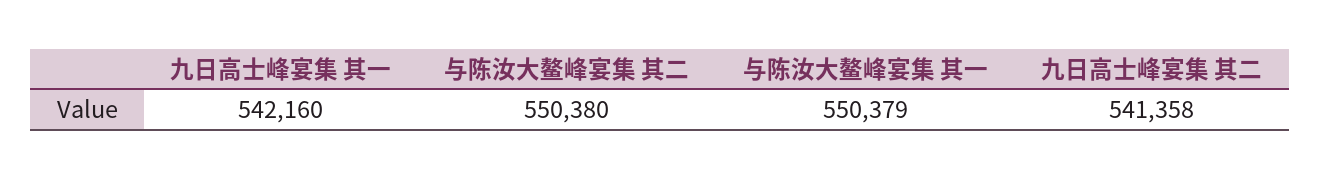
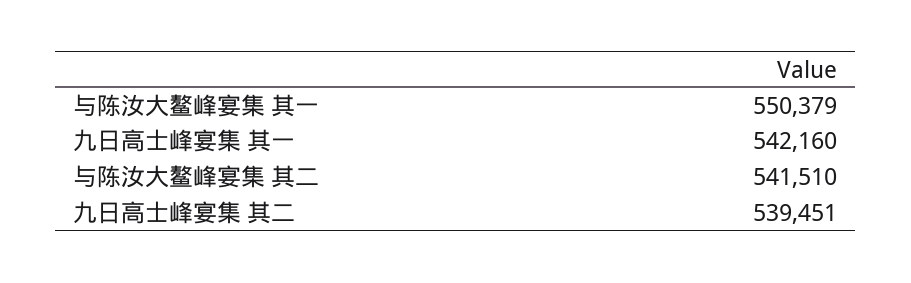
与陈汝大鳌峰宴集 其二: 550380 -> 541510
九日高士峰宴集 其二: 541358 -> 539451

